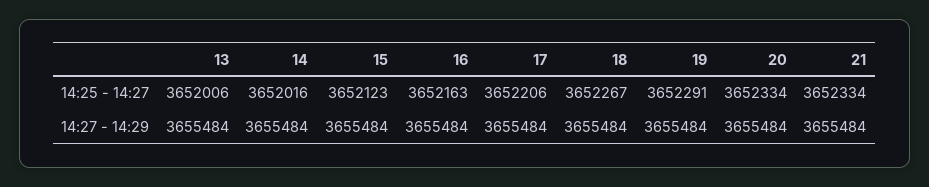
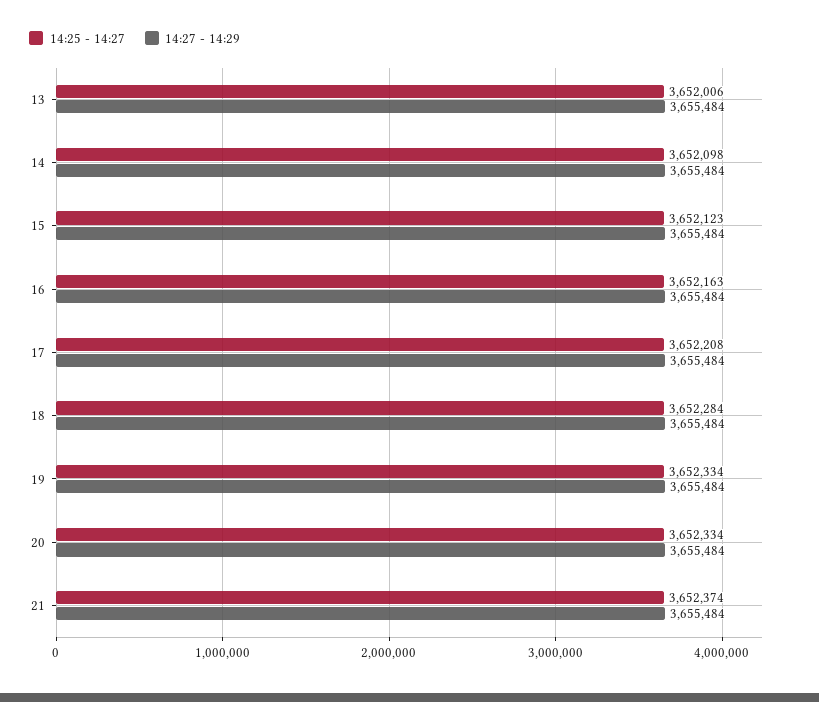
14:25 - 14:27, 14: 3652016 -> 3652098
14:25 - 14:27, 17: 3652206 -> 3652208
14:25 - 14:27, 18: 3652267 -> 3652284
14:25 - 14:27, 19: 3652291 -> 3652334
14:25 - 14:27, 21: 3652334 -> 3652374

